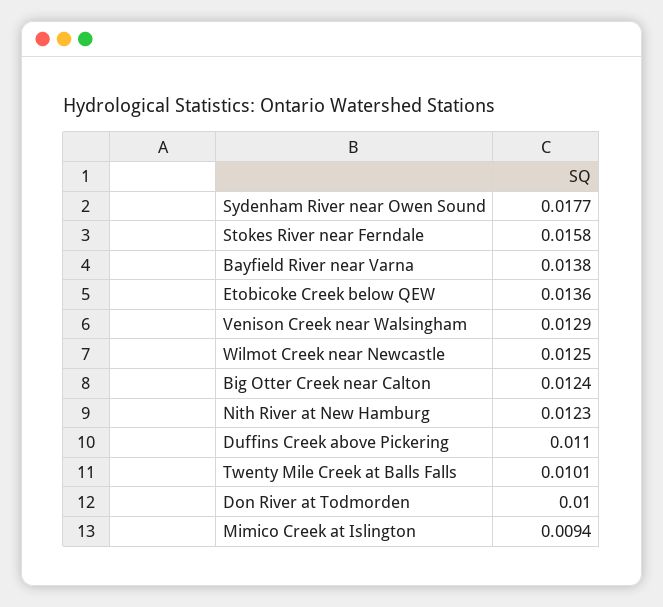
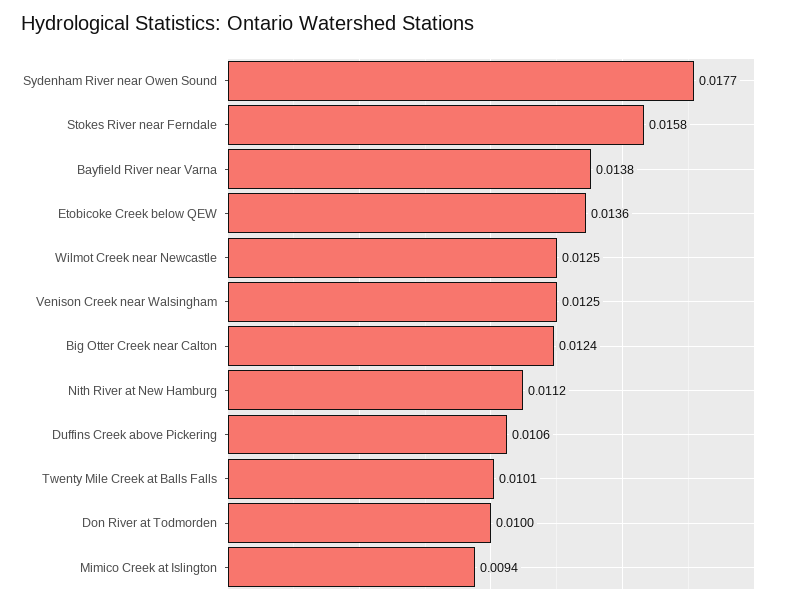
Venison Creek near Walsingham: 0.0129 -> 0.0125
Nith River at New Hamburg: 0.0123 -> 0.0112
Duffins Creek above Pickering: 0.011 -> 0.0106

